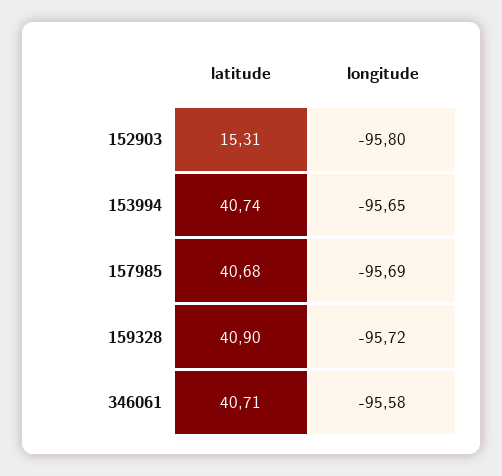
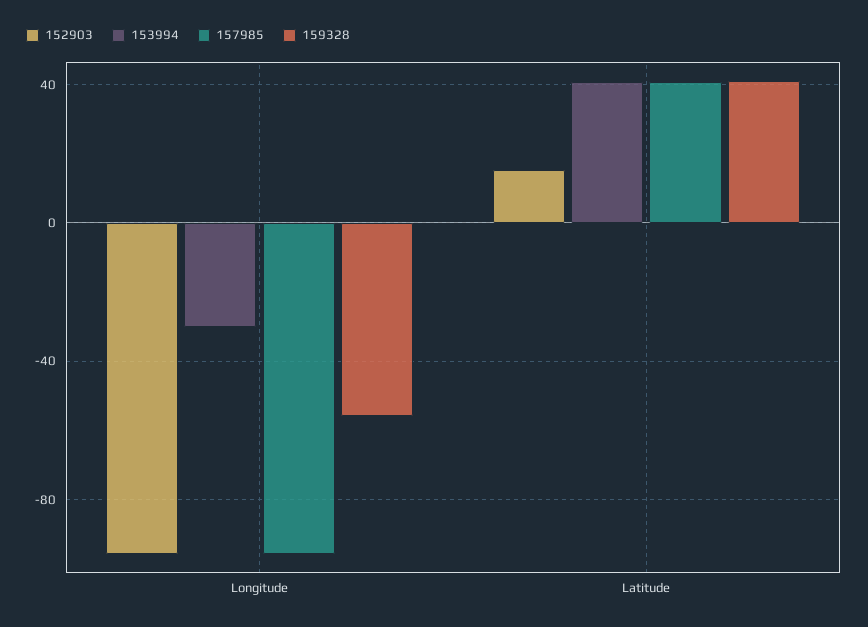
153994, longitude: -95.65 -> -30
159328, longitude: -95.72 -> -55
346061, latitude: 40.71 -> none
346061, longitude: -95.58 -> none

